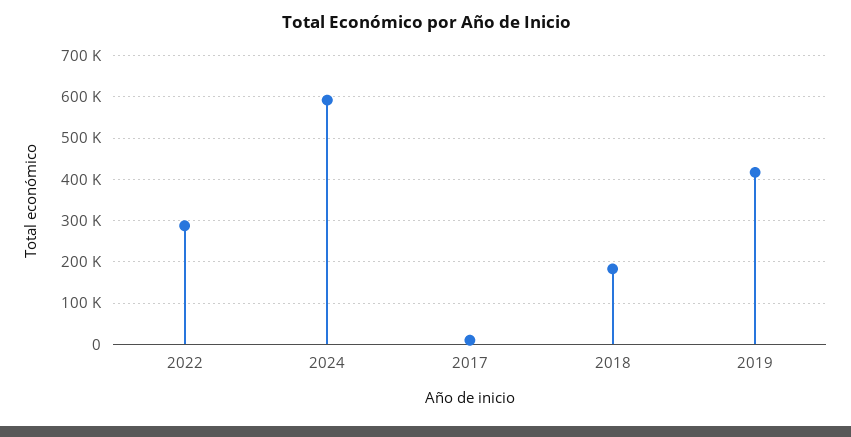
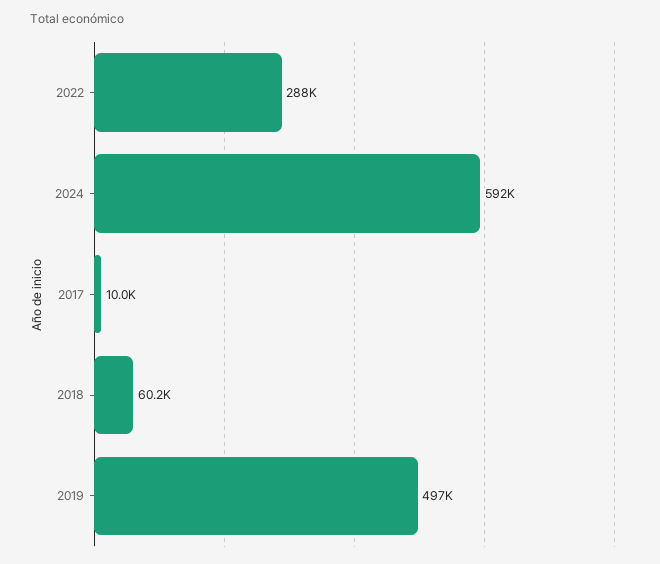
2018: 180000 -> 60200
2019: 420000 -> 497000

